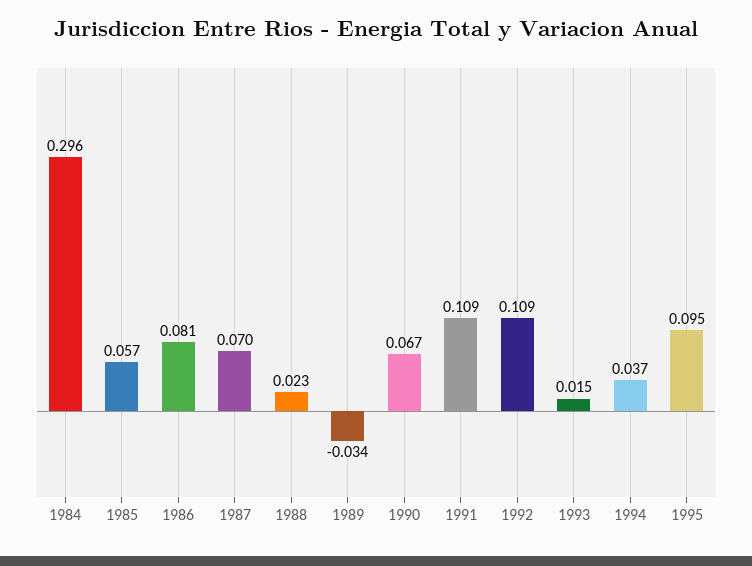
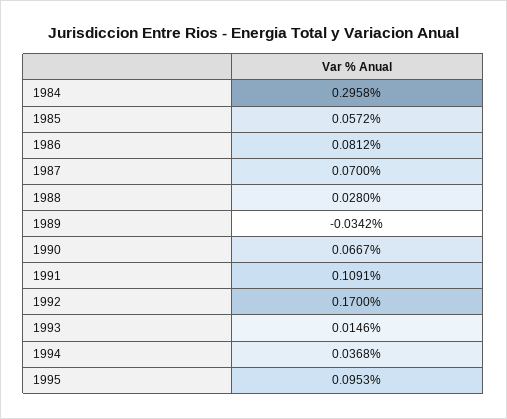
1988: 0.023 -> 0.028
1992: 0.109 -> 0.17

